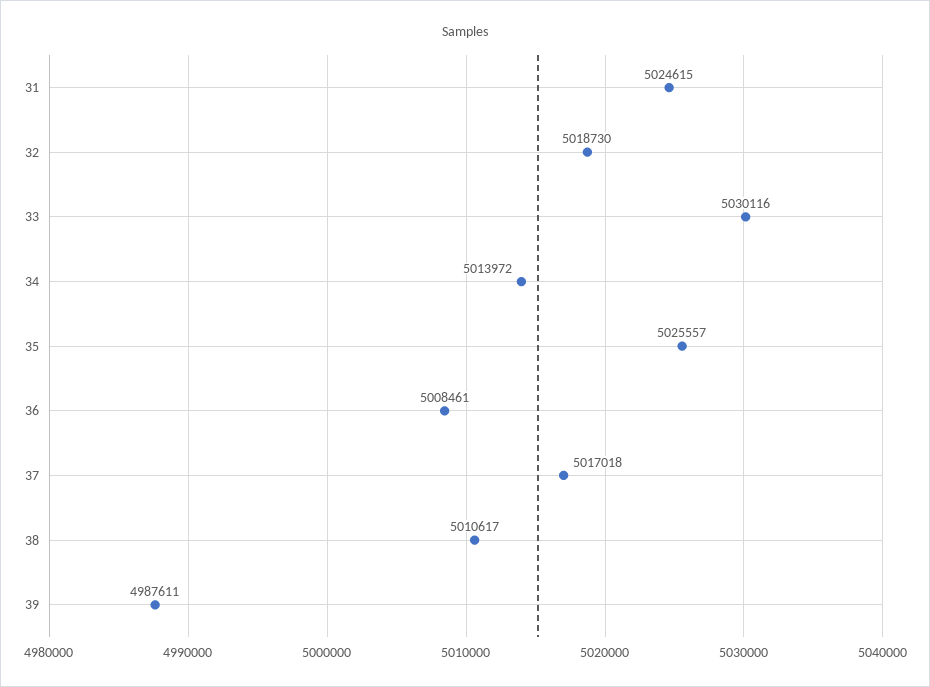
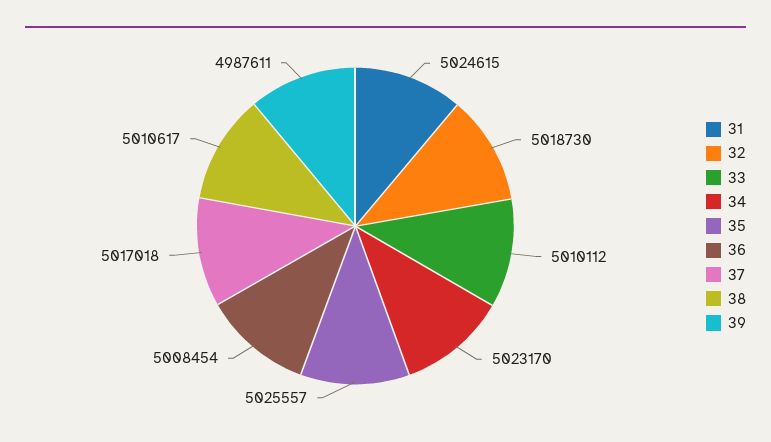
33: 5030116 -> 5010112
34: 5013972 -> 5023170
36: 5008461 -> 5008454

